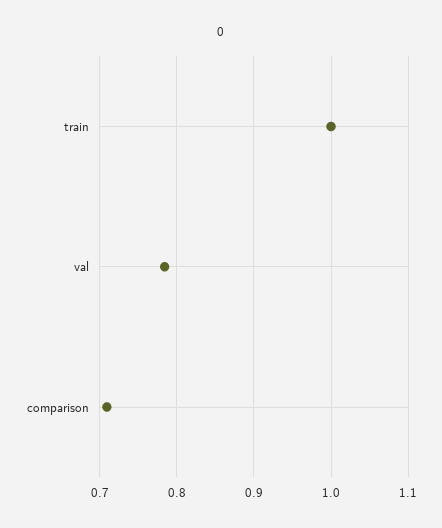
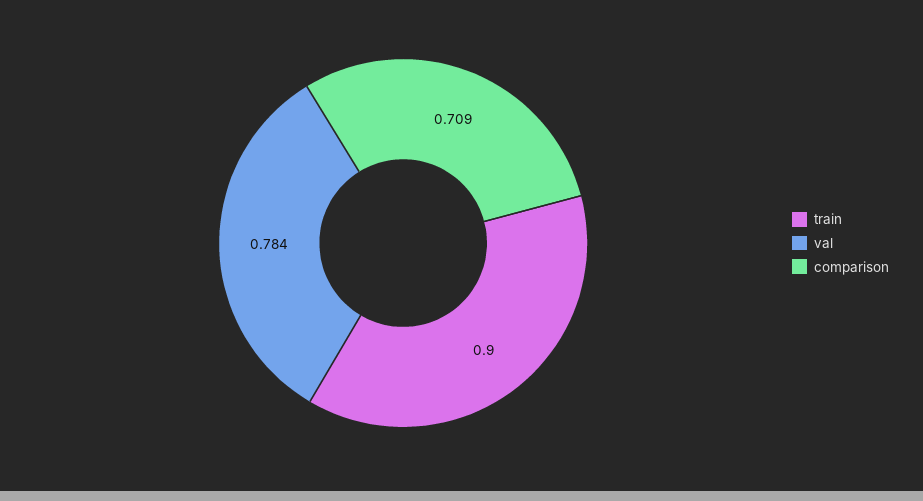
train: 1 -> 0.9

